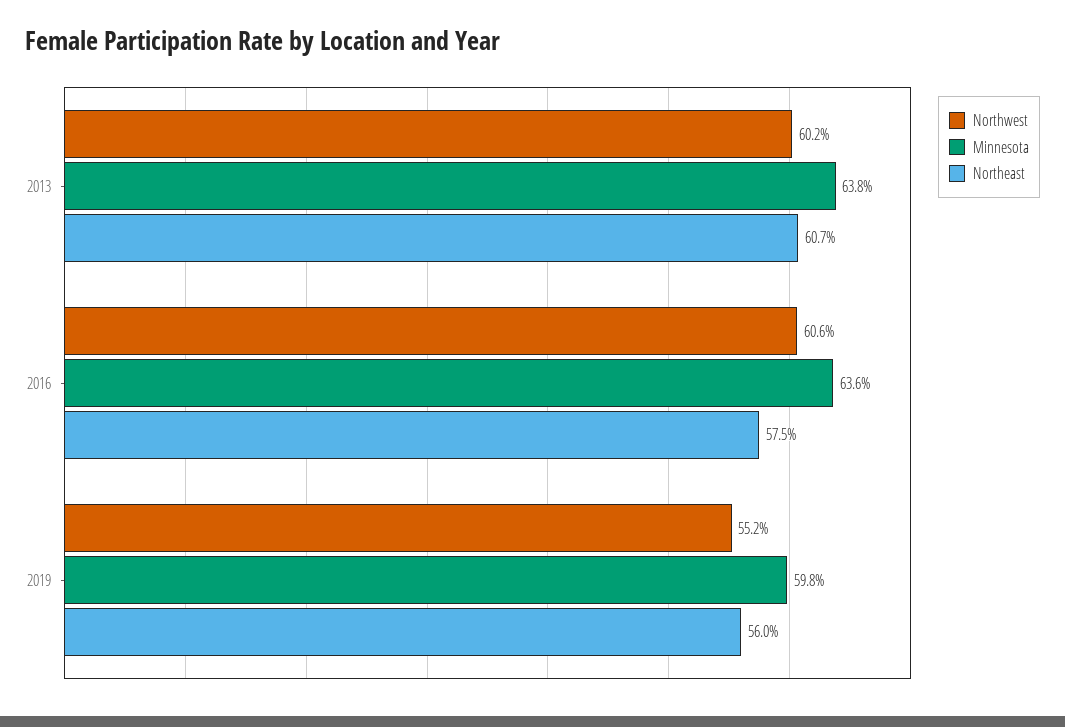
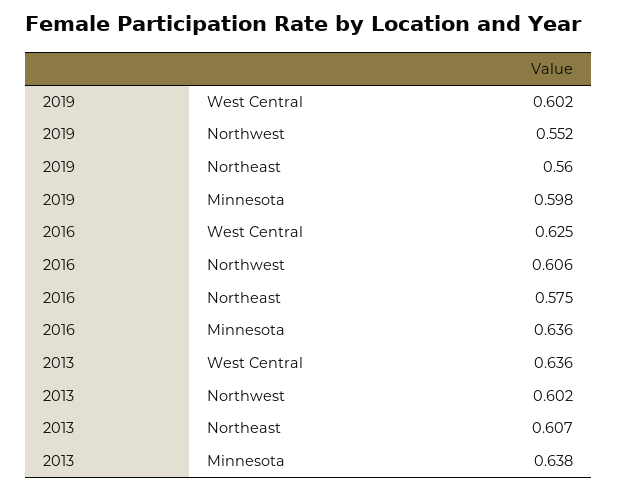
West Central, 2019: none -> 0.602
West Central, 2016: none -> 0.625
West Central, 2013: none -> 0.636

